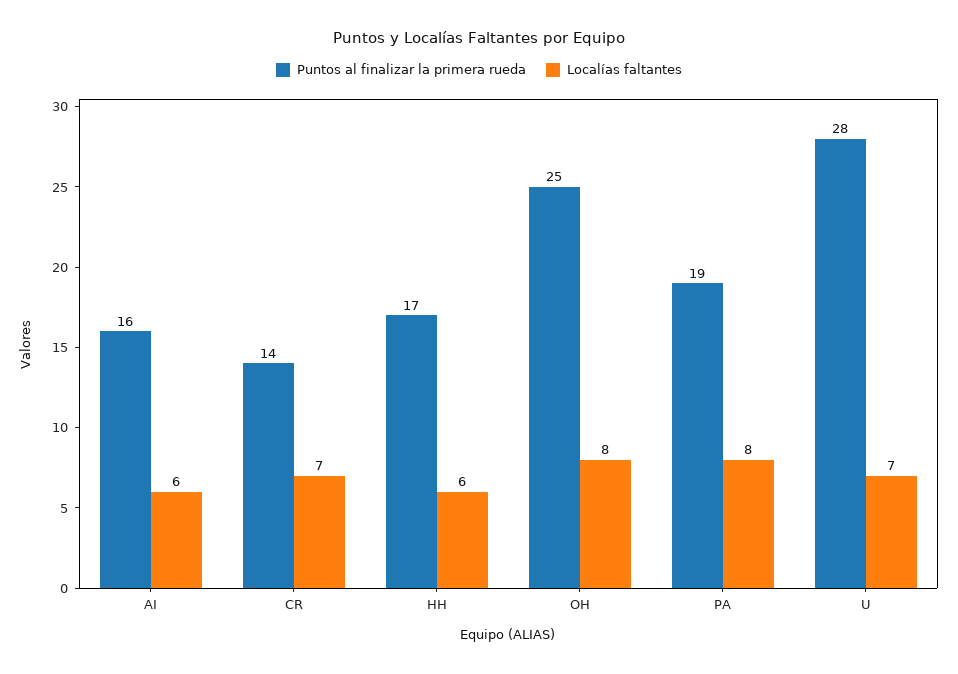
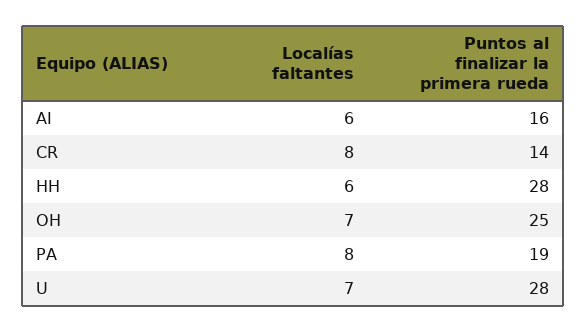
Localías faltantes, CR: 7 -> 8
Puntos al finalizar la primera rueda, HH: 17 -> 28
Localías faltantes, OH: 8 -> 7

